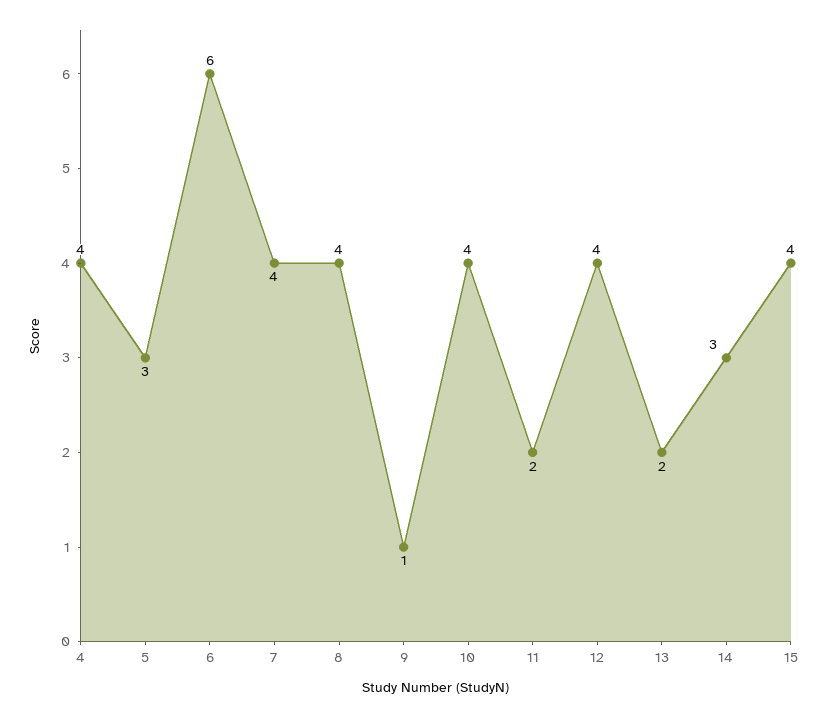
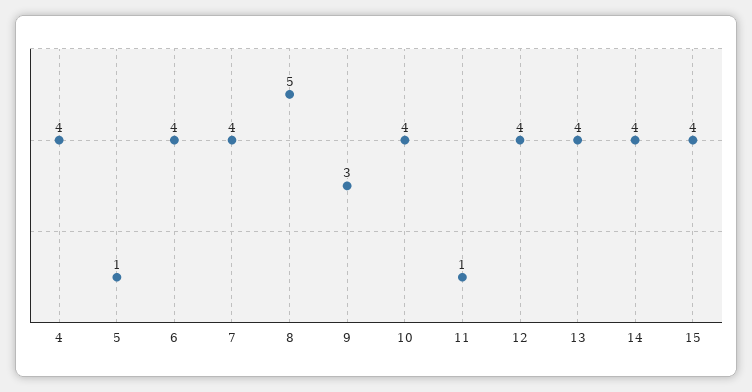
5: 3 -> 1
6: 6 -> 4
8: 4 -> 5
9: 1 -> 3
11: 2 -> 1
13: 2 -> 4
14: 3 -> 4

